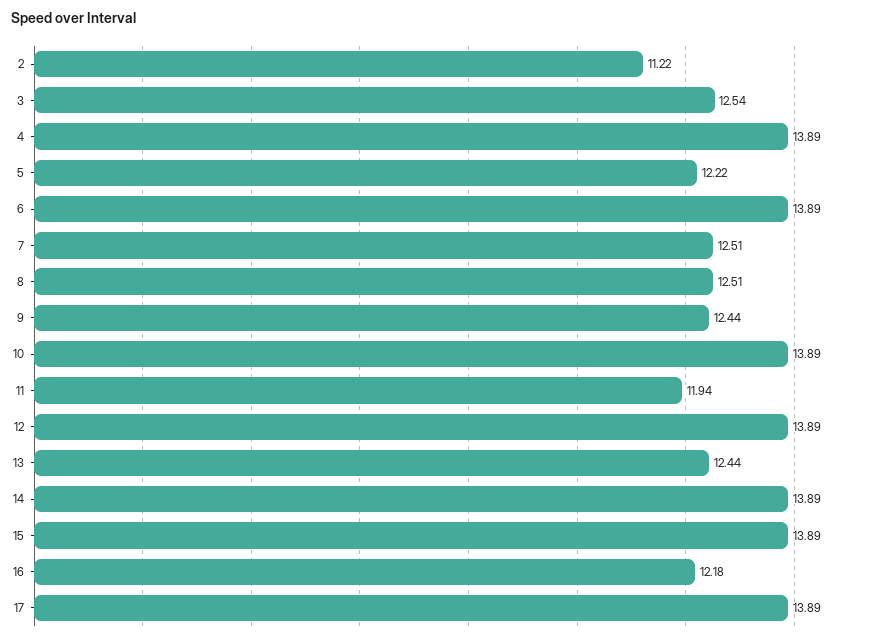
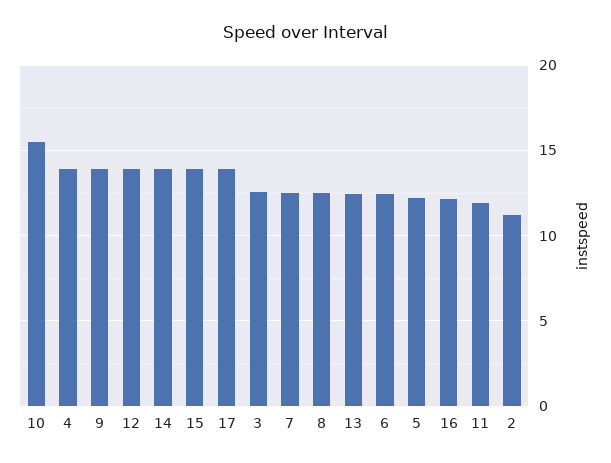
6: 13.89 -> 12.5
9: 12.44 -> 14
10: 13.89 -> 15.5

